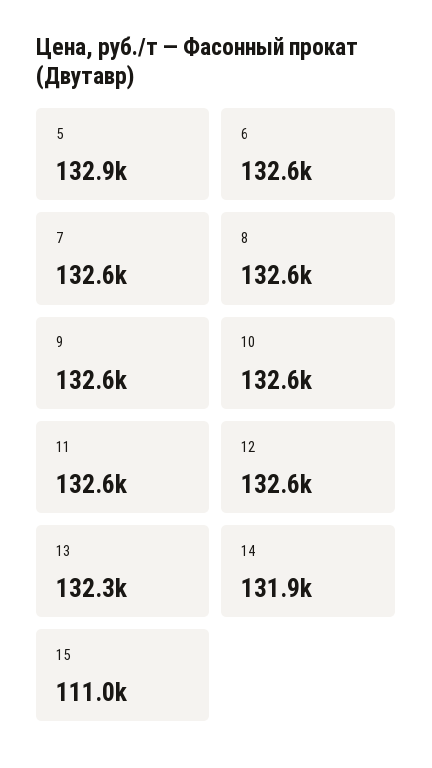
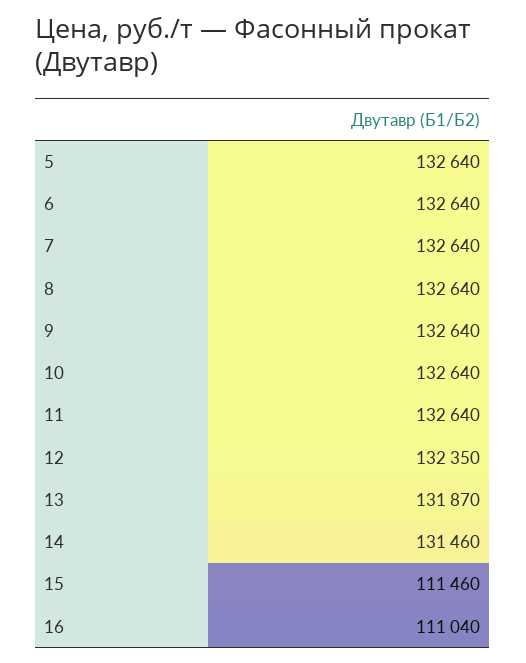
5: 132900 -> 132640
12: 132600 -> 132350
13: 132300 -> 131870
14: 131900 -> 131460
15: 111000 -> 111460
16: none -> 111040

